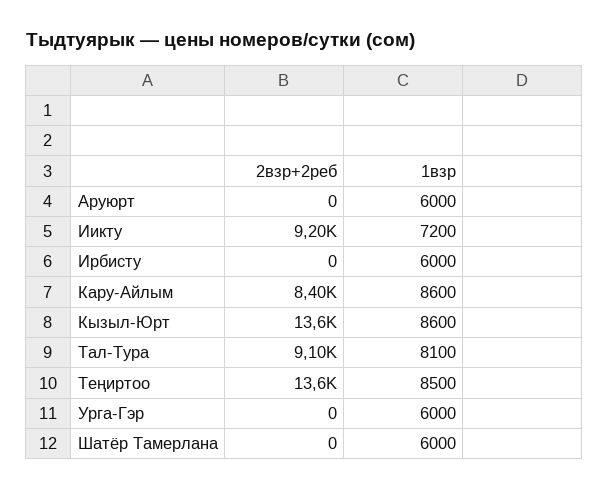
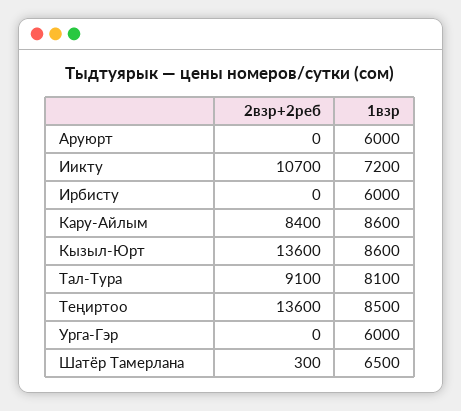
2взр+2реб, Иикту: 9200 -> 10700
2взр+2реб, Шатёр Тамерлана: 0 -> 300
1взр, Шатёр Тамерлана: 6000 -> 6500

